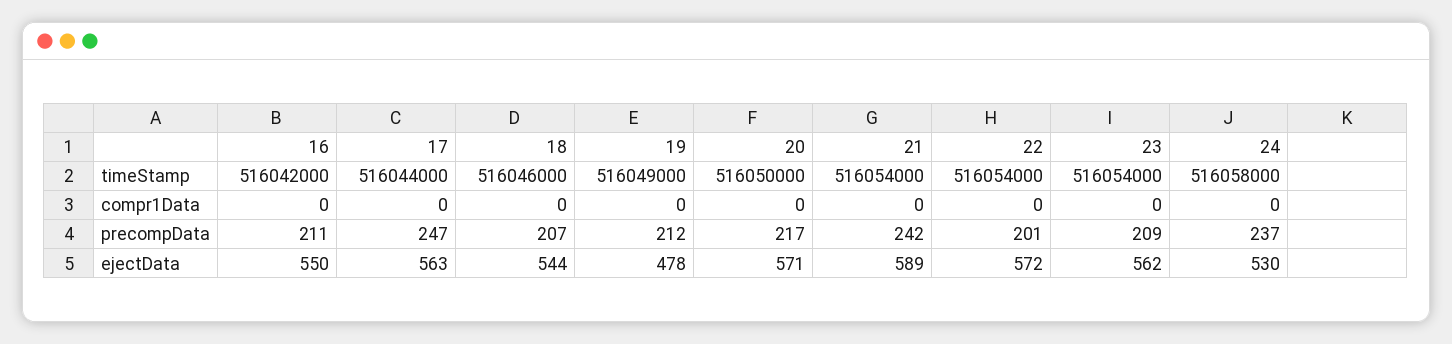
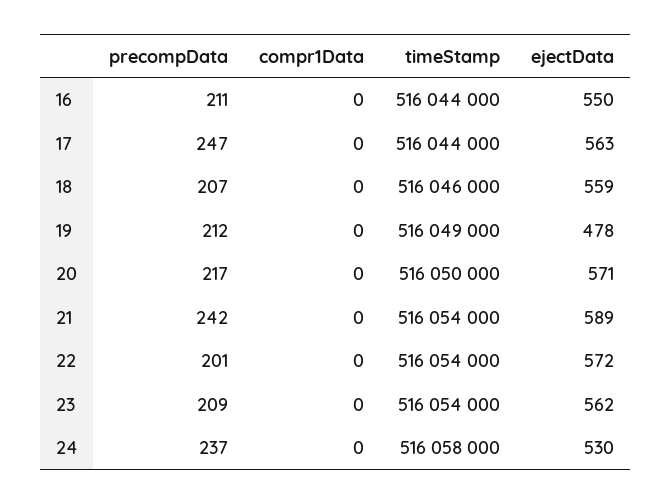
16, timeStamp: 516042000 -> 516044000
18, ejectData: 544 -> 559

